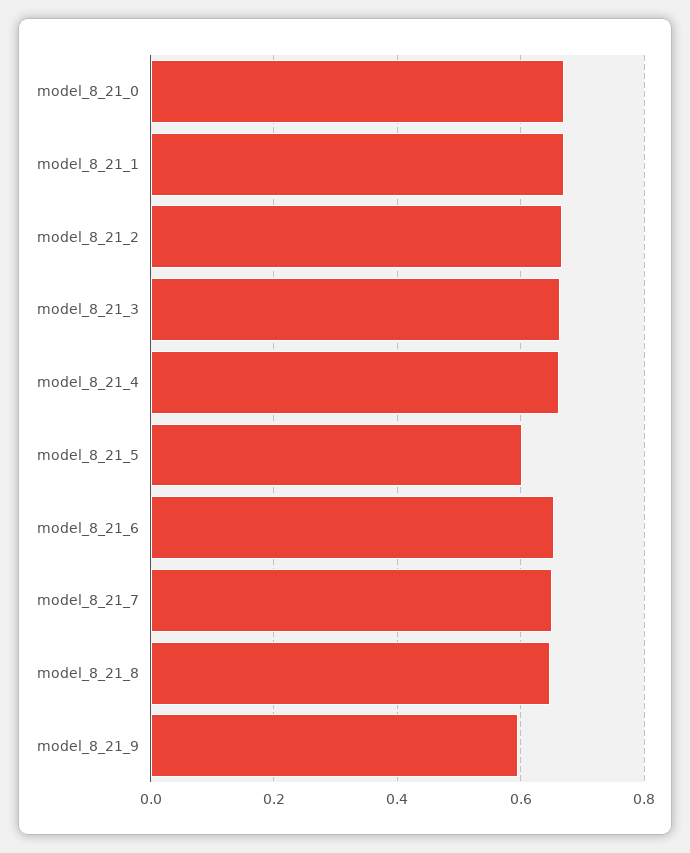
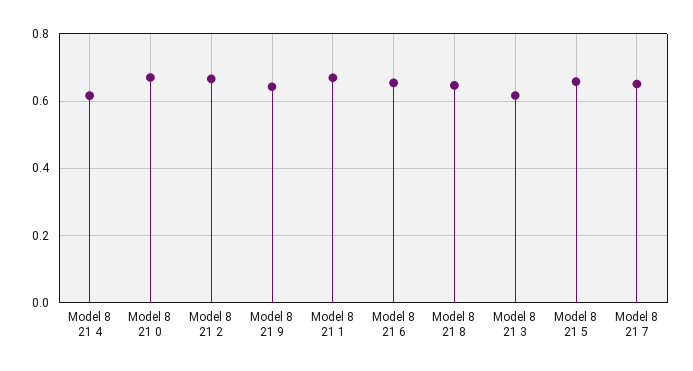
model_8_21_3: 0.66 -> 0.62
model_8_21_4: 0.66 -> 0.62
model_8_21_5: 0.6 -> 0.66
model_8_21_9: 0.6 -> 0.64

